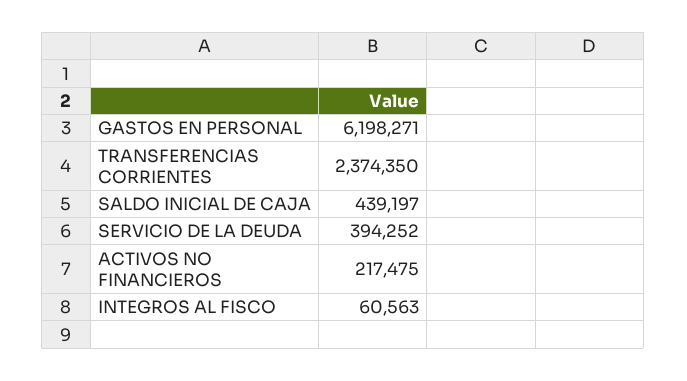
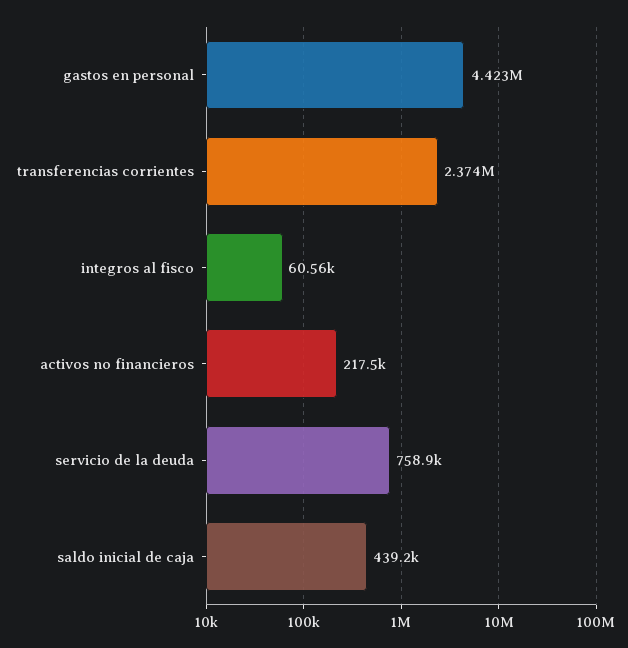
GASTOS EN PERSONAL: 6198271 -> 4423000
SERVICIO DE LA DEUDA: 394252 -> 758900

